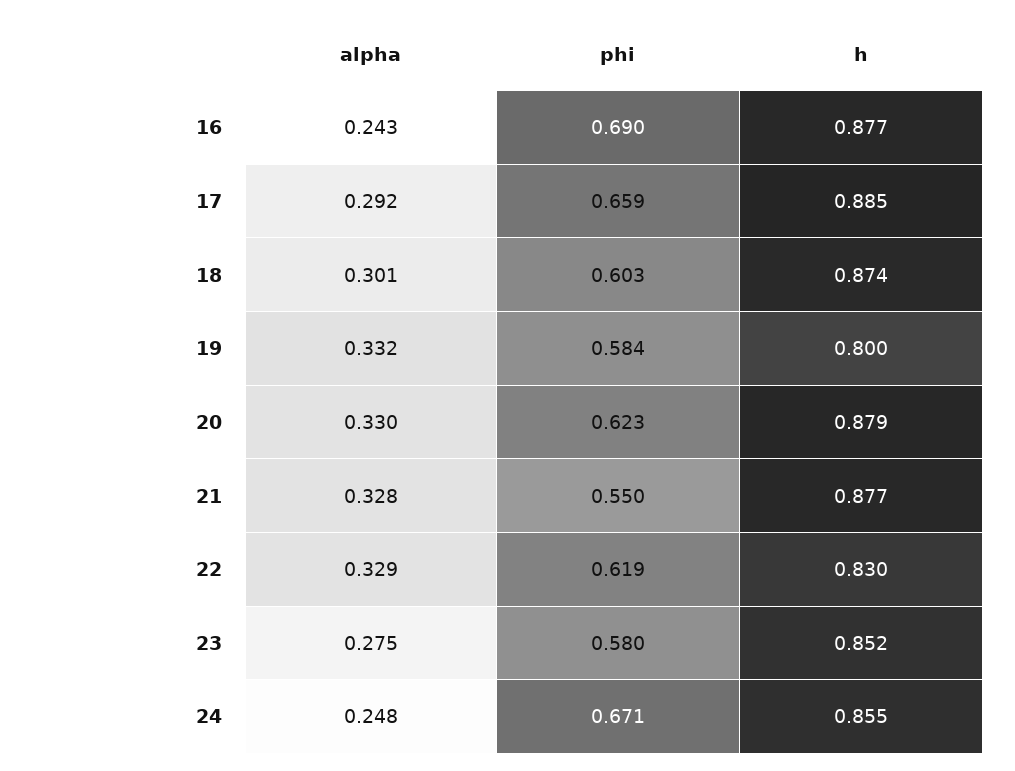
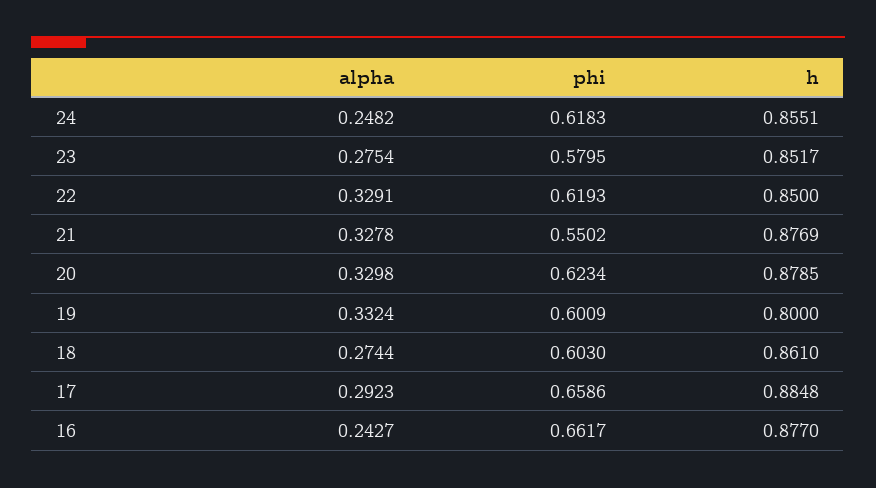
phi, 16: 0.69 -> 0.6617
alpha, 18: 0.301 -> 0.2744
h, 18: 0.874 -> 0.861
phi, 19: 0.584 -> 0.6009
h, 22: 0.83 -> 0.85
phi, 24: 0.671 -> 0.6183

